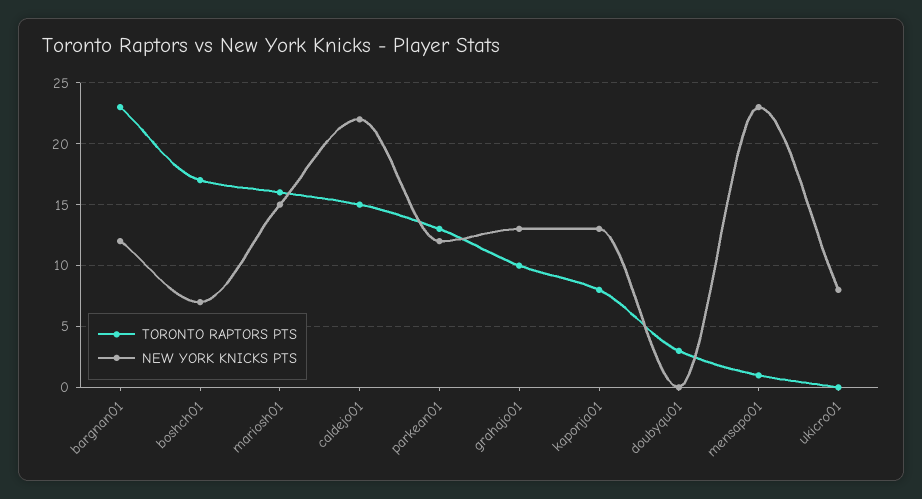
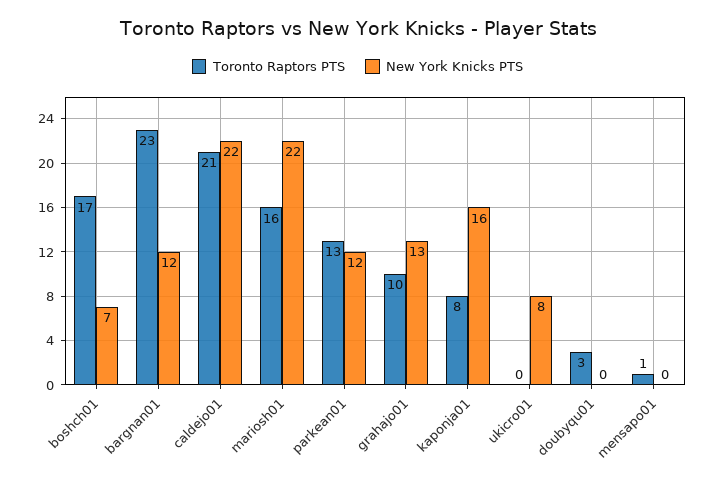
NEW YORK KNICKS PTS, mariosh01: 15 -> 22
TORONTO RAPTORS PTS, caldejo01: 15 -> 21
NEW YORK KNICKS PTS, kaponja01: 13 -> 16
NEW YORK KNICKS PTS, mensapo01: 23 -> 0

